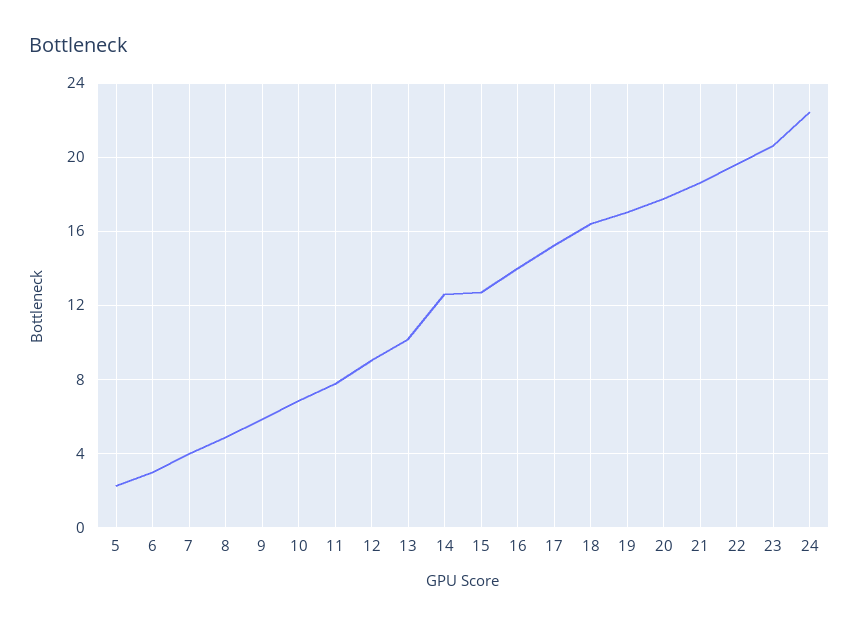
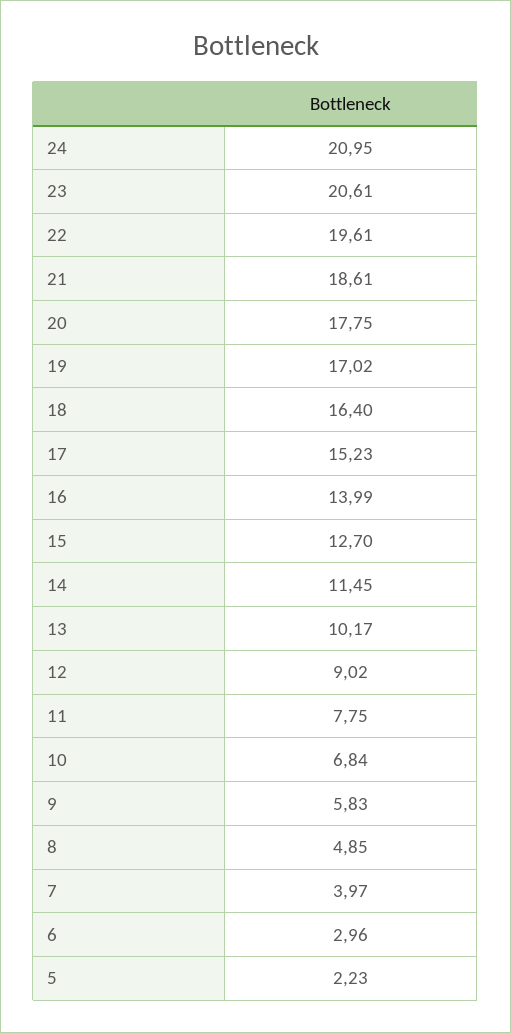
14: 12.5 -> 11.45
24: 22.5 -> 20.95

